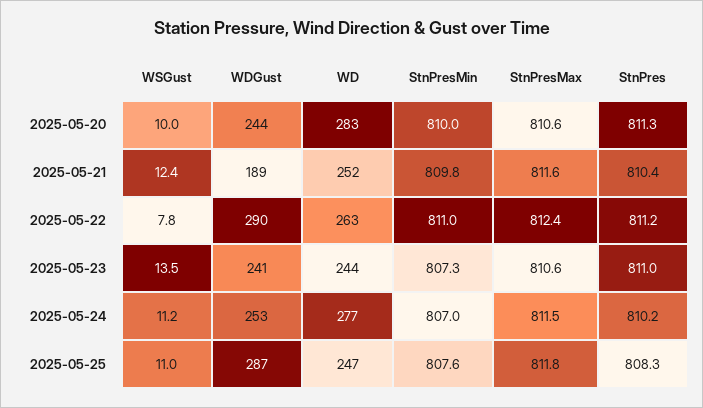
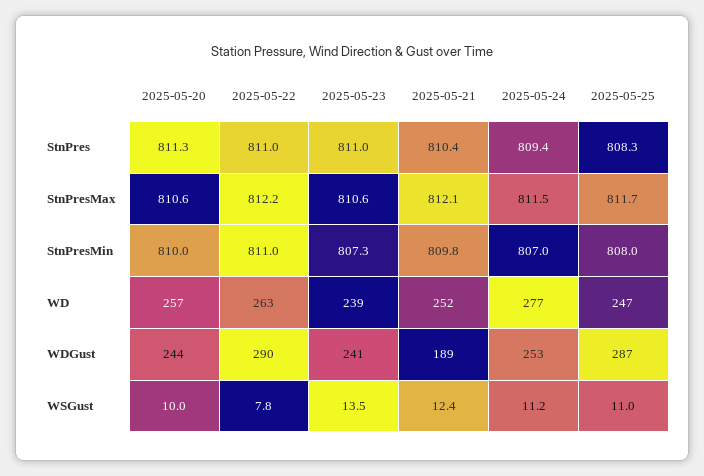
WD, 2025-05-20: 283 -> 257
StnPresMax, 2025-05-21: 811.6 -> 812.1
StnPresMax, 2025-05-22: 812.4 -> 812.2
StnPres, 2025-05-22: 811.2 -> 811
WD, 2025-05-23: 244 -> 239
StnPres, 2025-05-24: 810.2 -> 809.4
StnPresMin, 2025-05-25: 807.6 -> 808
StnPresMax, 2025-05-25: 811.8 -> 811.7

